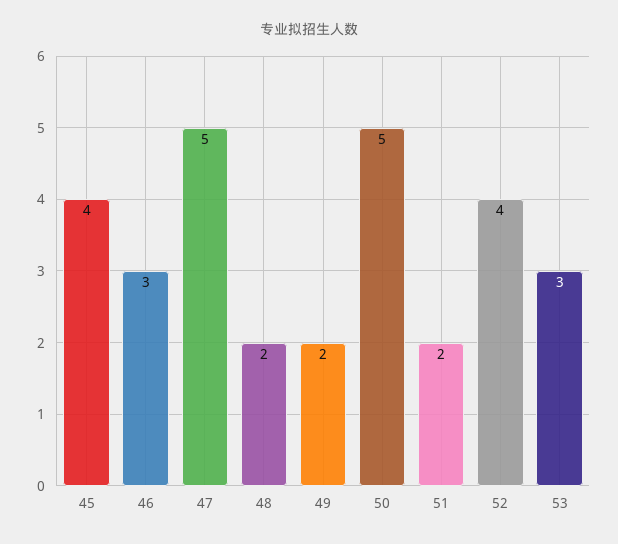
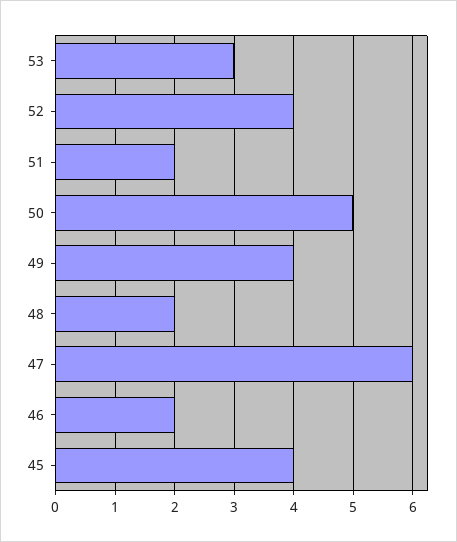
46: 3 -> 2
47: 5 -> 6
49: 2 -> 4

